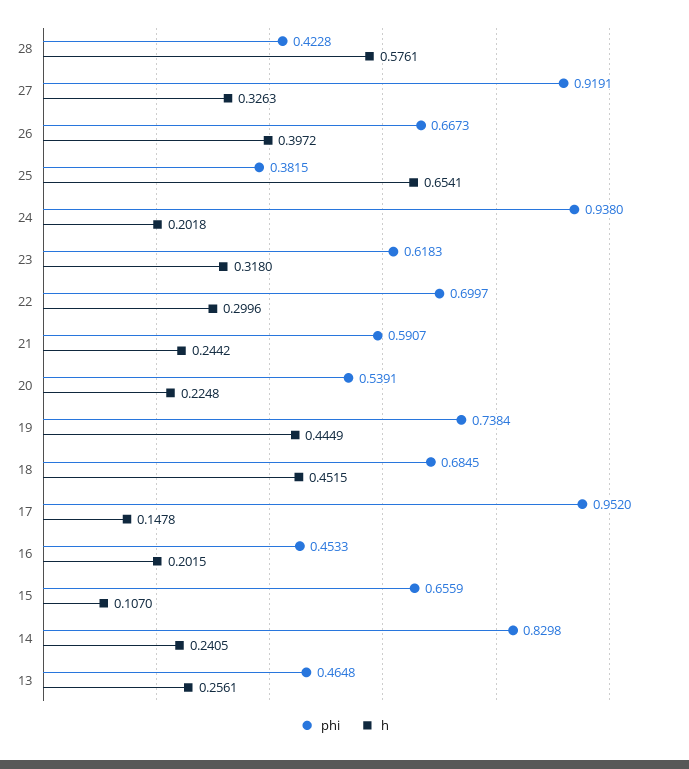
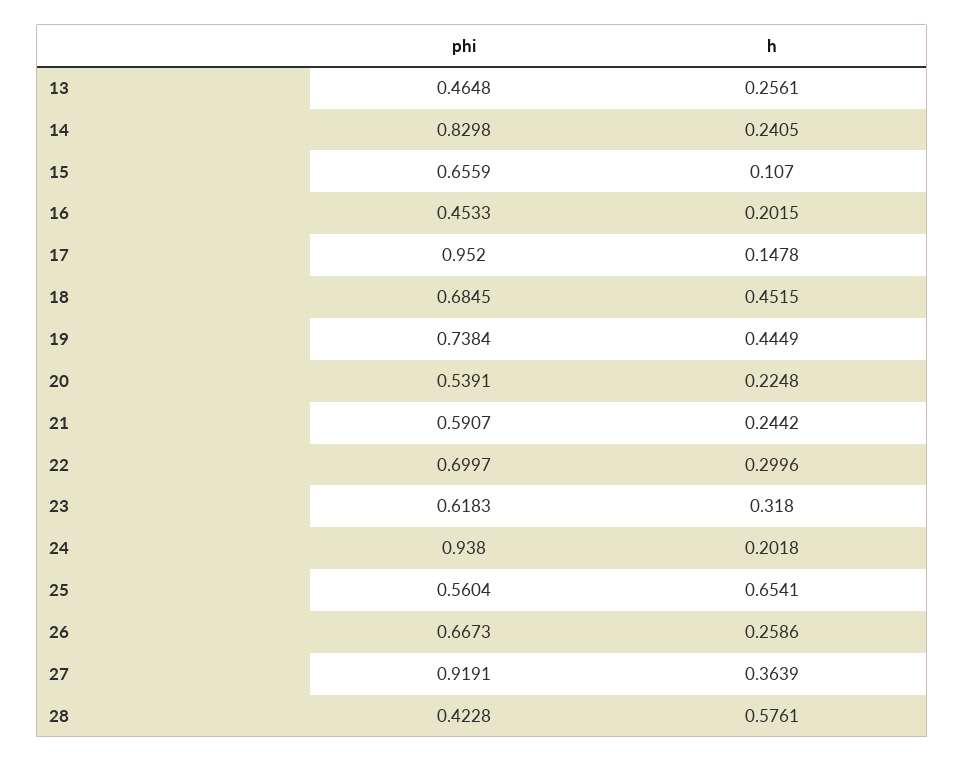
h, 27: 0.3263 -> 0.3639
h, 26: 0.3972 -> 0.2586
phi, 25: 0.3815 -> 0.5604

